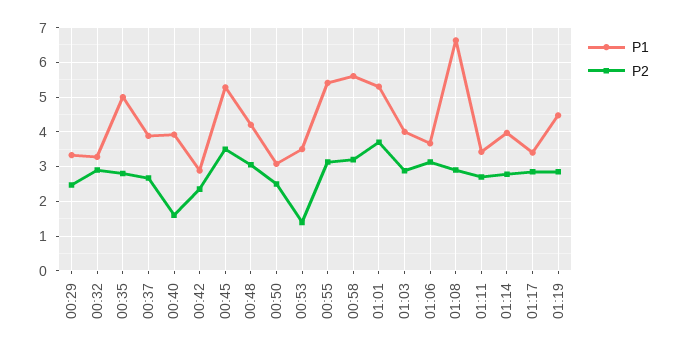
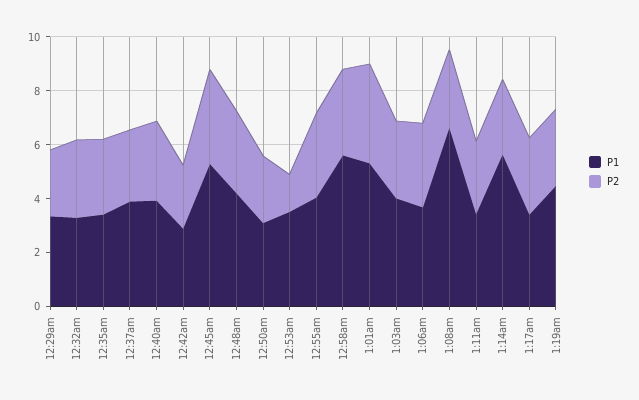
P1, 00:35: 5 -> 3.5
P2, 00:40: 1.6 -> 3
P1, 00:55: 5.4 -> 4
P1, 01:14: 4 -> 5.5

